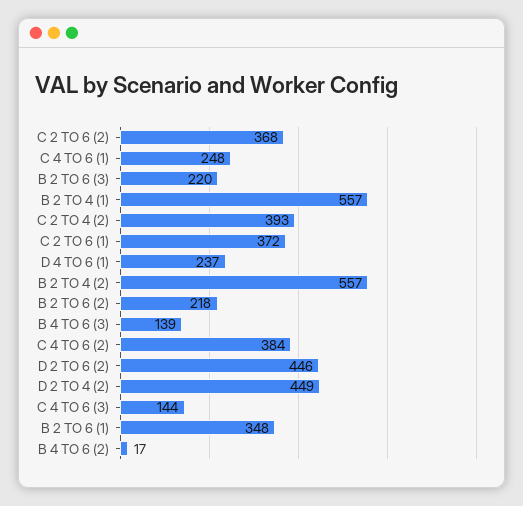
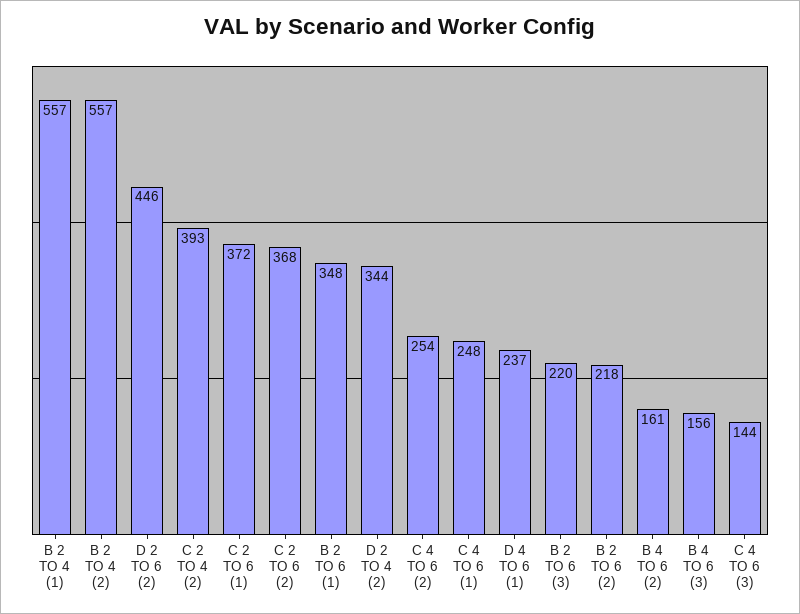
B 4 TO 6 (3): 139 -> 156
C 4 TO 6 (2): 384 -> 254
D 2 TO 4 (2): 449 -> 344
B 4 TO 6 (2): 17 -> 161

